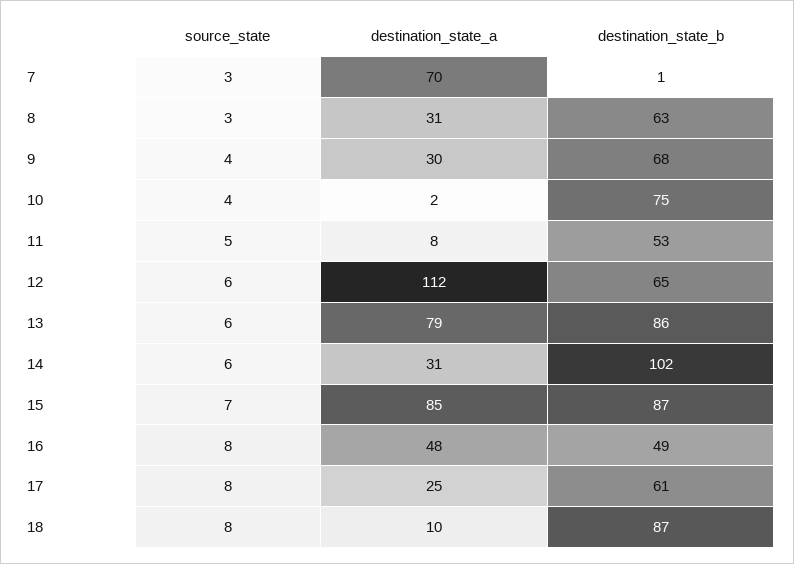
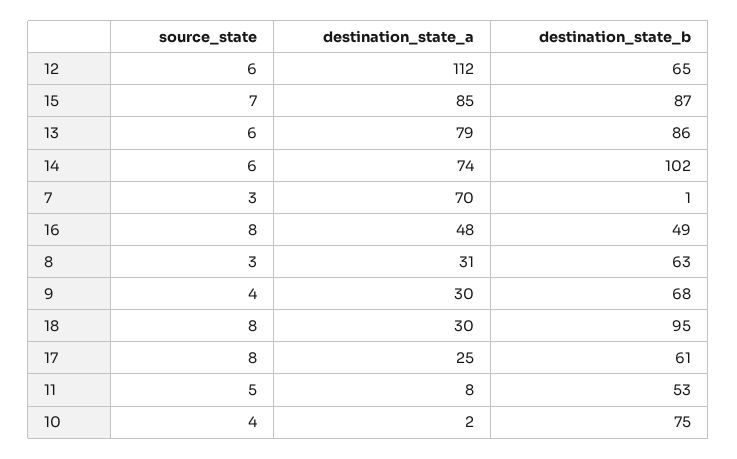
destination_state_a, 14: 31 -> 74
destination_state_a, 18: 10 -> 30
destination_state_b, 18: 87 -> 95

